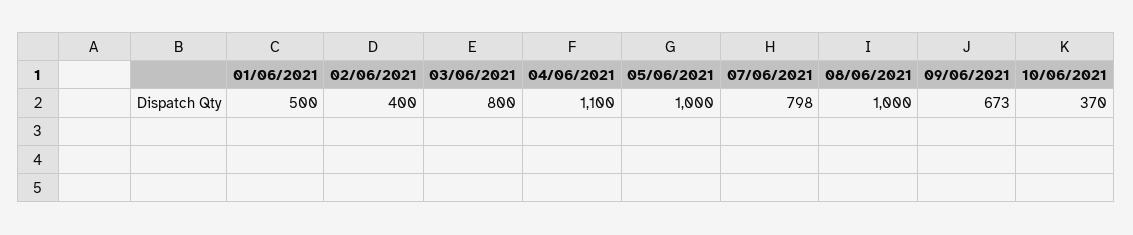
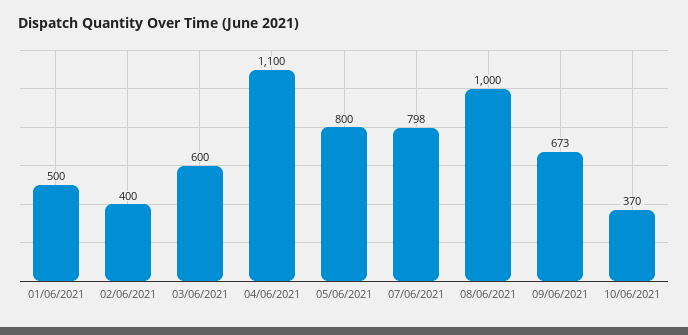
03/06/2021: 800 -> 600
05/06/2021: 1000 -> 800

